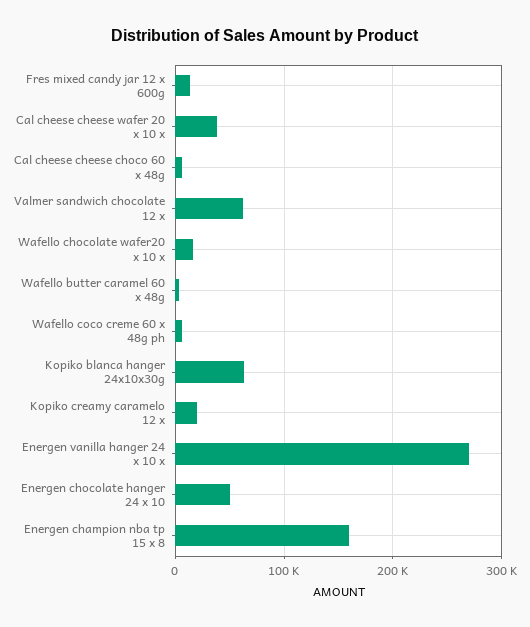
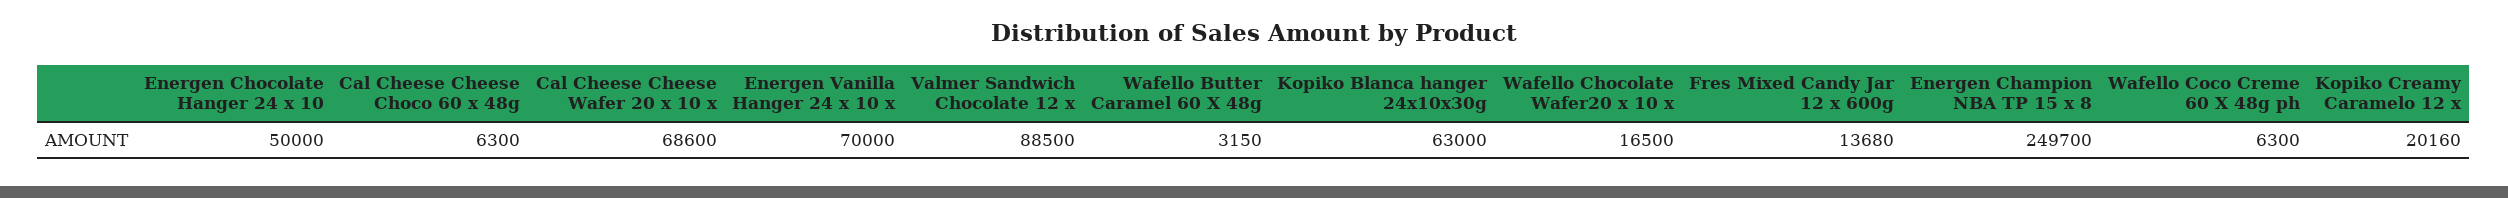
Cal cheese cheese wafer 20 x 10 x: 40000 -> 68600
Valmer sandwich chocolate 12 x: 60000 -> 88500
Energen vanilla hanger 24 x 10 x: 270000 -> 70000
Energen champion nba tp 15 x 8: 160000 -> 249700

